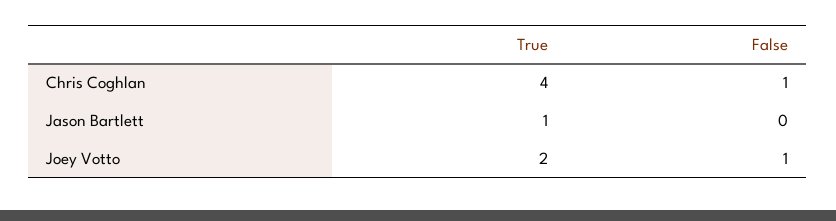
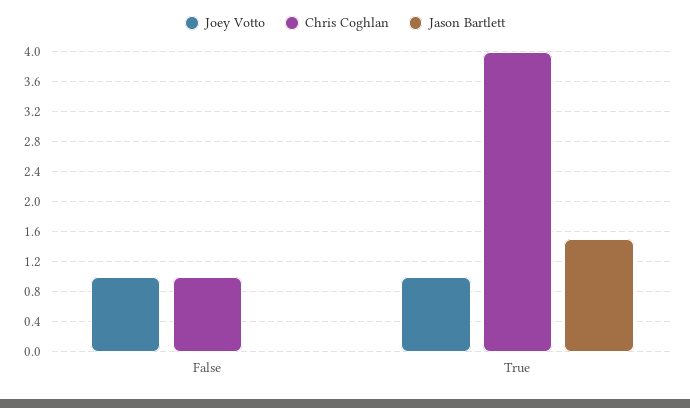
Jason Bartlett, True: 1 -> 1.5
Joey Votto, True: 2 -> 1

